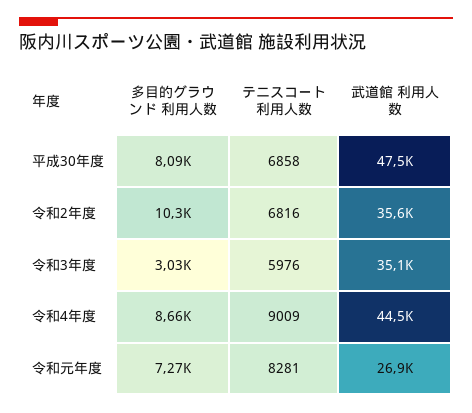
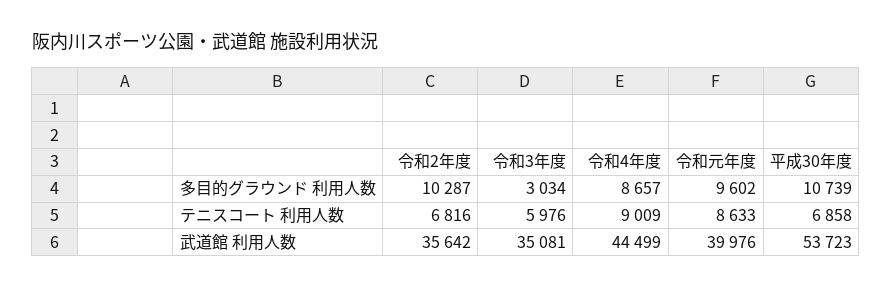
多目的グラウンド 利用人数, 平成30年度: 8090 -> 10739
武道館 利用人数, 平成30年度: 47500 -> 53723
多目的グラウンド 利用人数, 令和元年度: 7270 -> 9602
テニスコート 利用人数, 令和元年度: 8281 -> 8633
武道館 利用人数, 令和元年度: 26900 -> 39976

